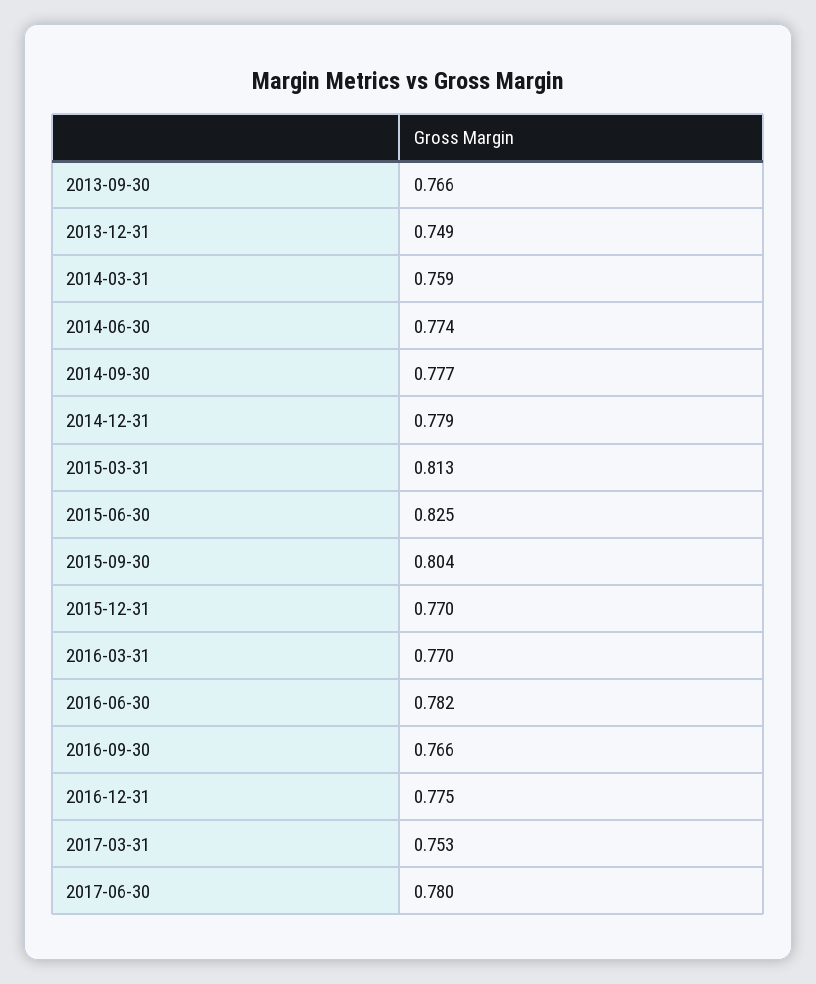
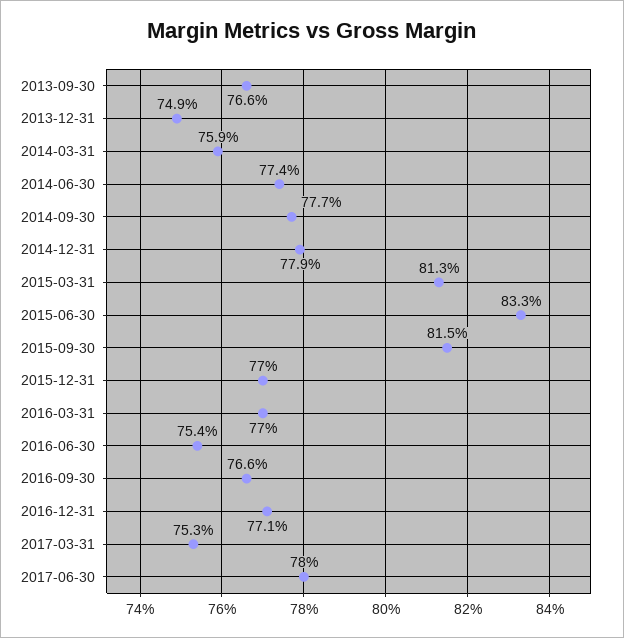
2015-06-30: 0.825 -> 0.833
2015-09-30: 0.804 -> 0.815
2016-06-30: 0.782 -> 0.754
2016-12-31: 0.775 -> 0.771

